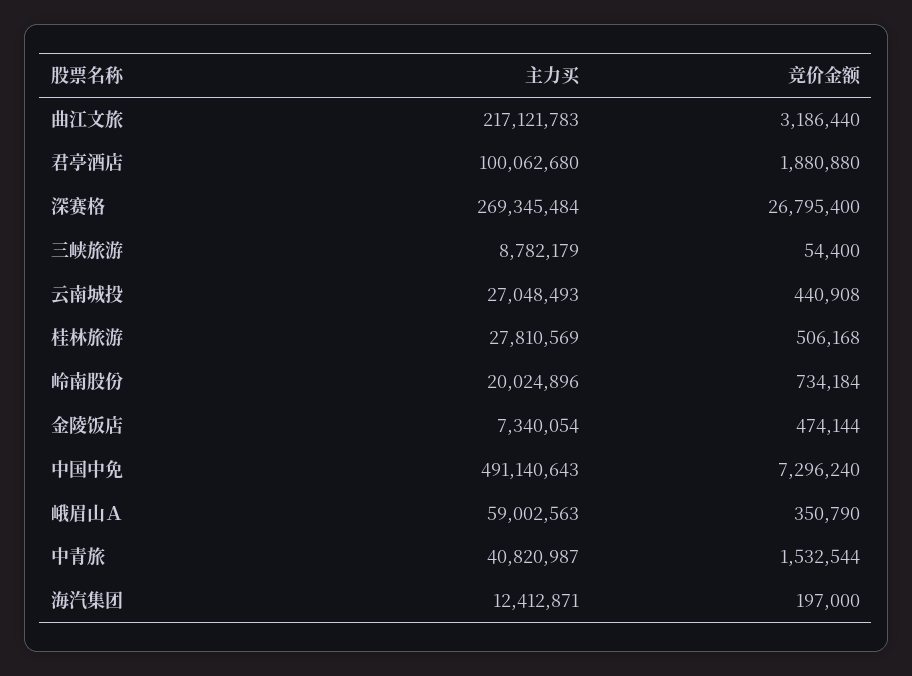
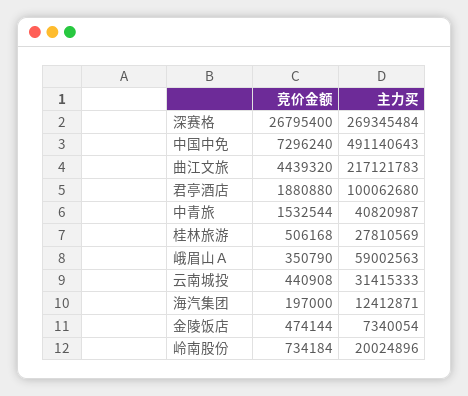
竞价金额, 曲江文旅: 3186440 -> 4439320
主力买, 三峡旅游: 8782179 -> none
竞价金额, 三峡旅游: 54400 -> none
主力买, 云南城投: 27048493 -> 31415333

